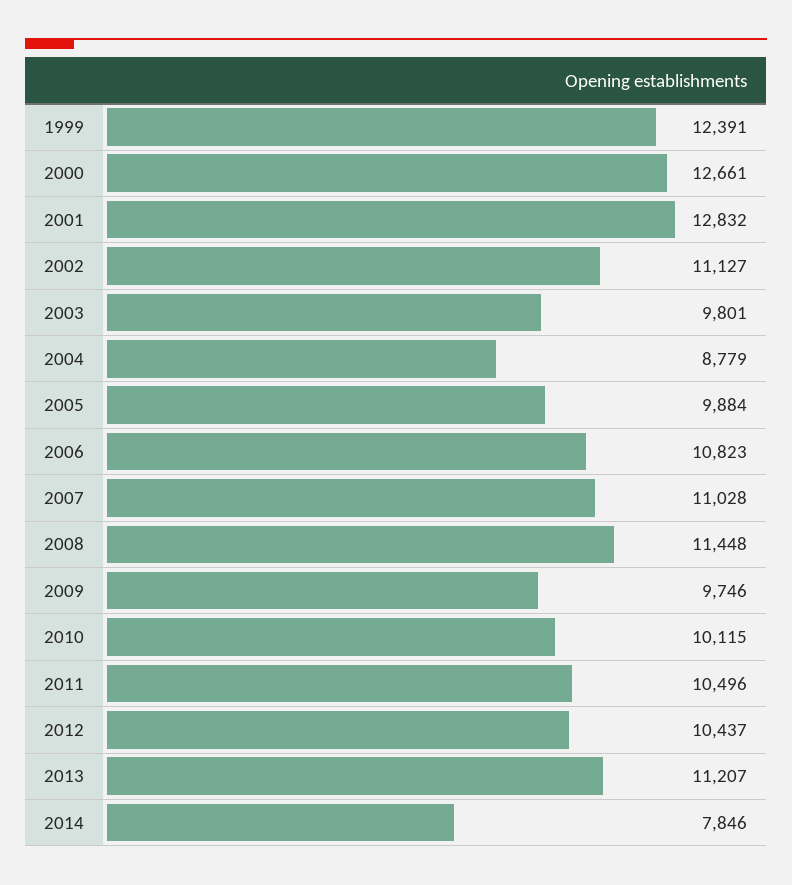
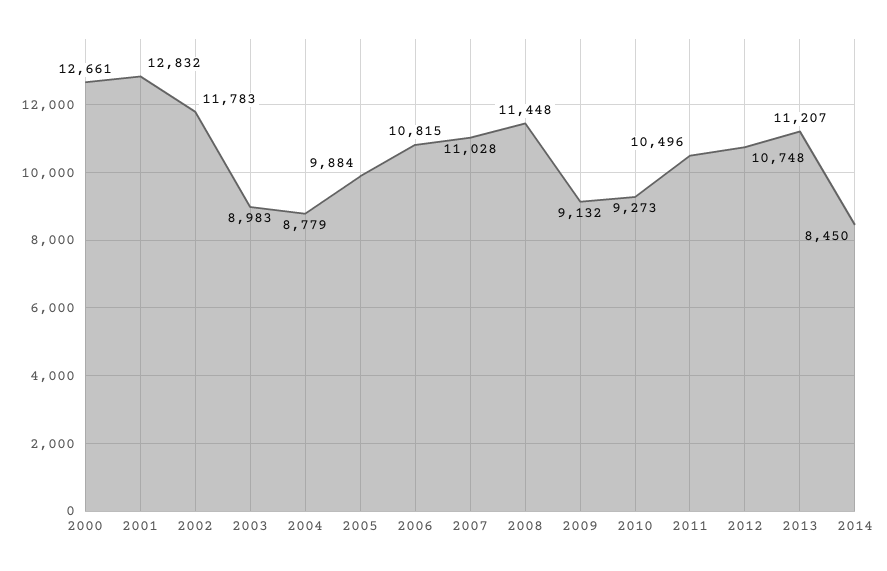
1999: 12391 -> none
2002: 11127 -> 11783
2003: 9801 -> 8983
2006: 10823 -> 10815
2009: 9746 -> 9132
2010: 10115 -> 9273
2012: 10437 -> 10748
2014: 7846 -> 8450

